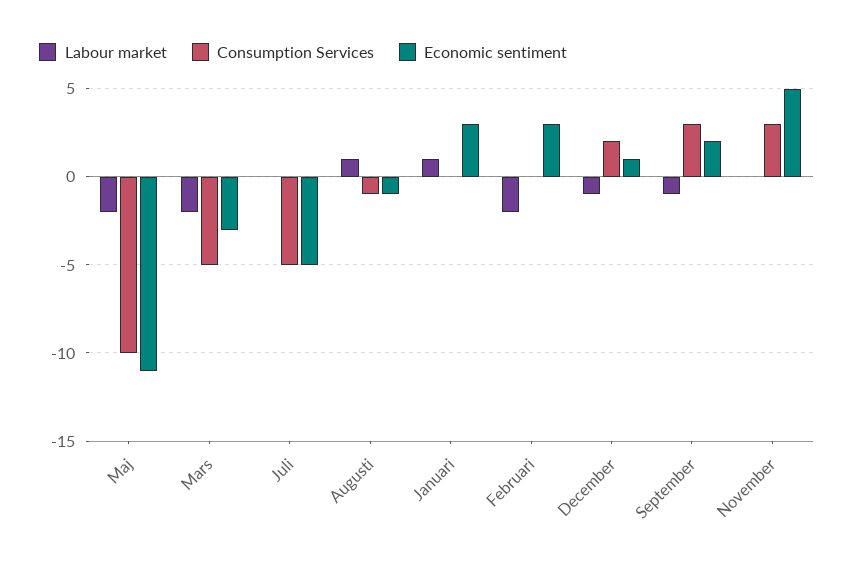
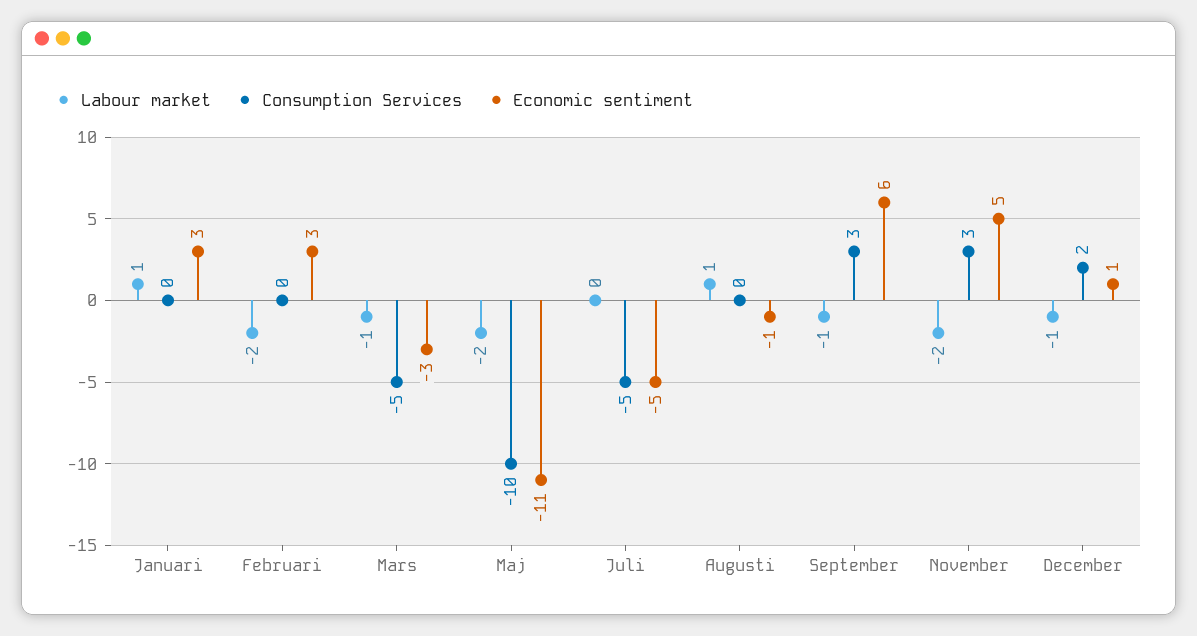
Labour market, Mars: -2 -> -1
Consumption Services, Augusti: -1 -> 0
Economic sentiment, September: 2 -> 6
Labour market, November: 0 -> -2

